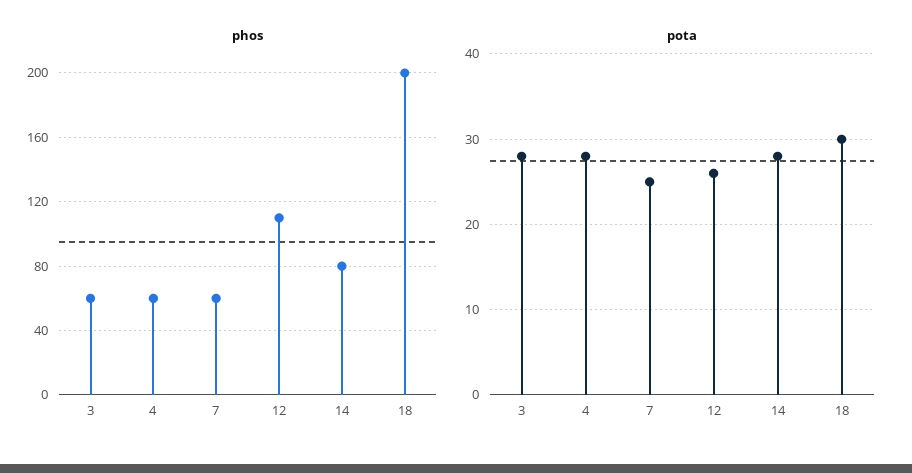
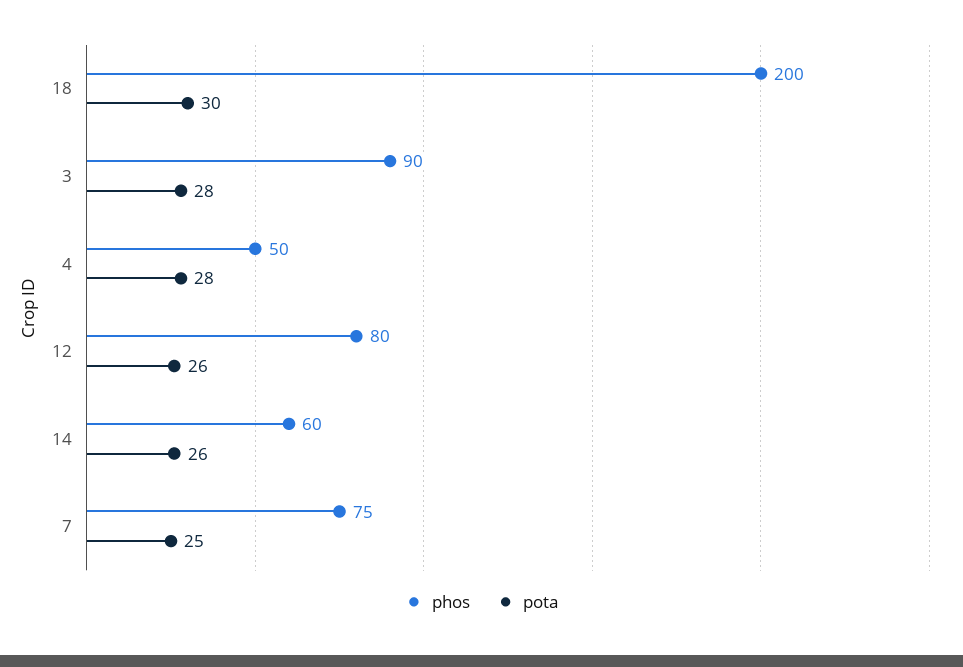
phos, 3: 60 -> 90
phos, 4: 60 -> 50
phos, 7: 60 -> 75
phos, 12: 110 -> 80
phos, 14: 80 -> 60
pota, 14: 28 -> 26

